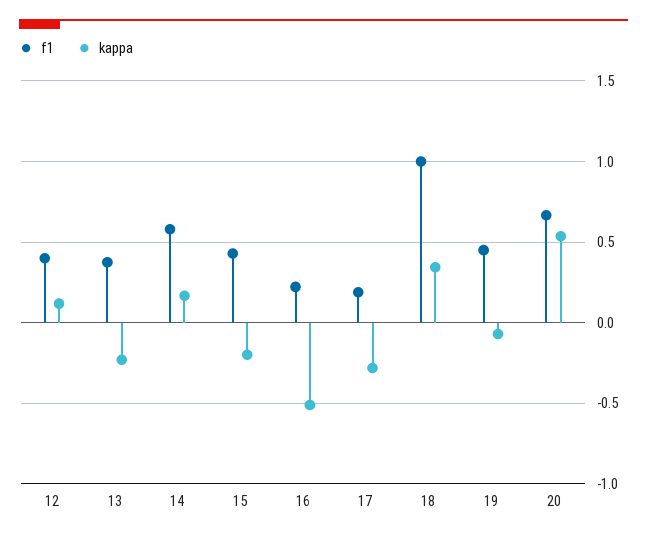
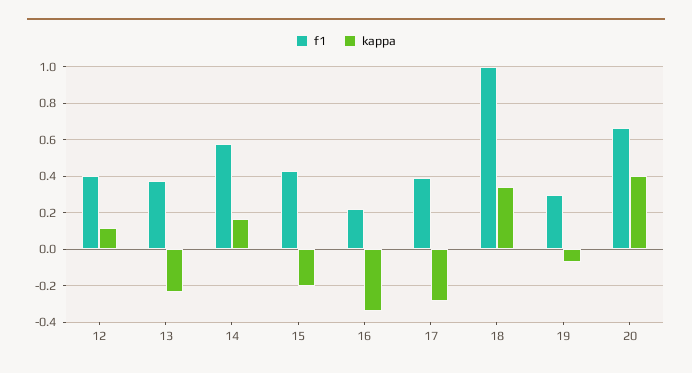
kappa, 16: -0.5 -> -0.35
f1, 17: 0.2 -> 0.4
f1, 19: 0.45 -> 0.3
kappa, 20: 0.55 -> 0.4

